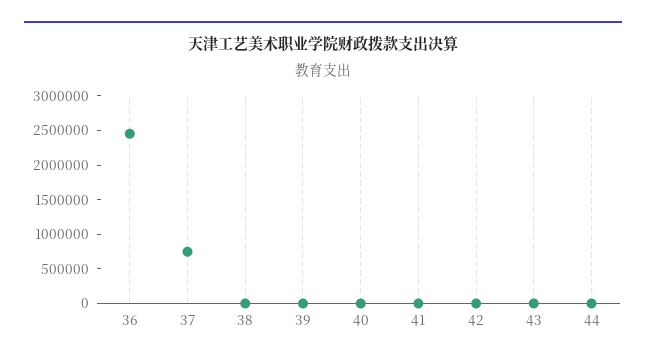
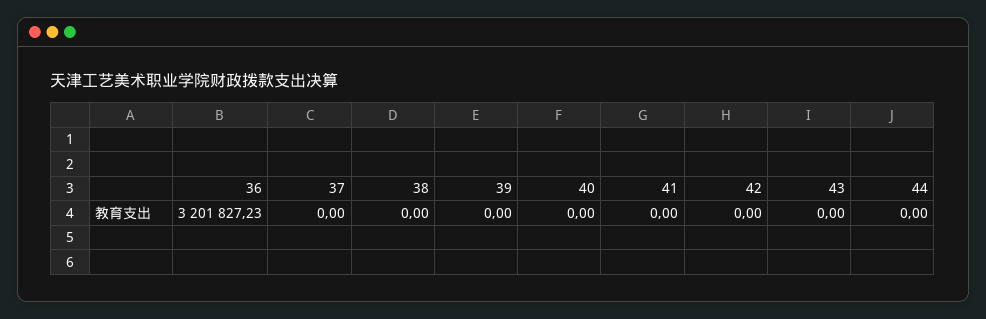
36: 2500000 -> 3201827.23
37: 750000 -> 0

